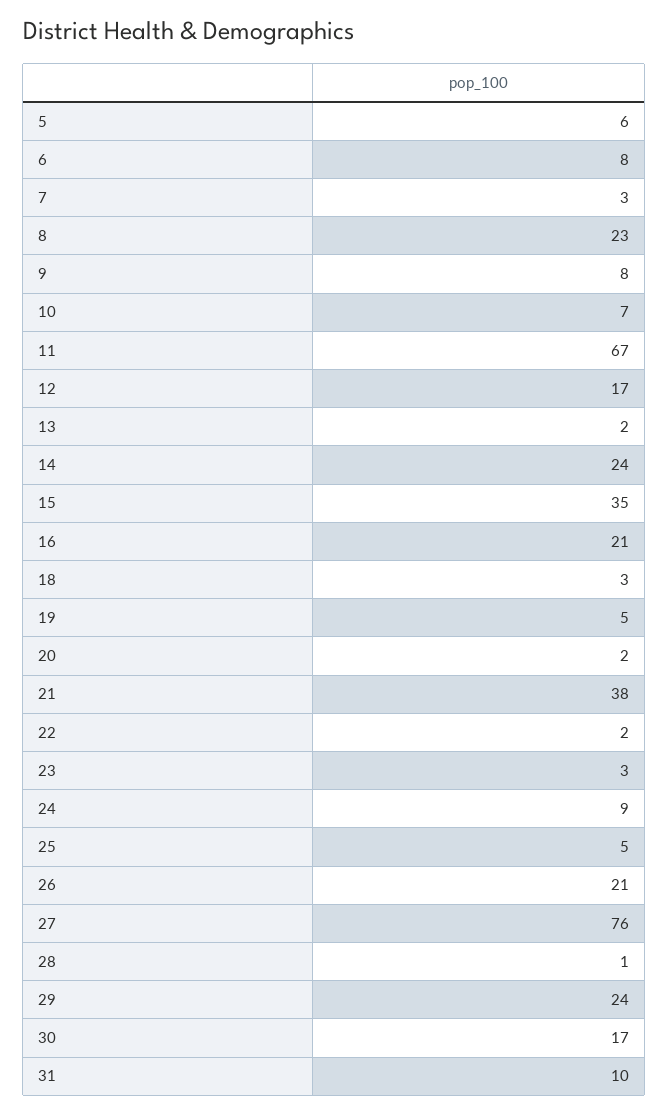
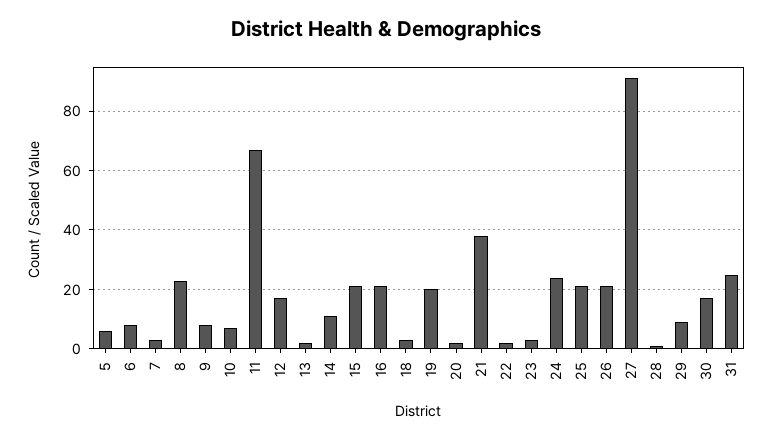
14: 24 -> 10
15: 35 -> 20
19: 5 -> 20
24: 9 -> 25
25: 5 -> 20
27: 76 -> 90
29: 24 -> 10
31: 10 -> 25

